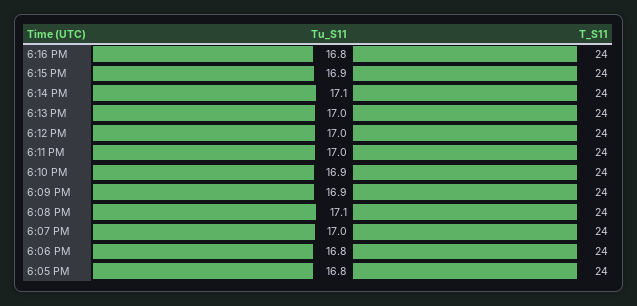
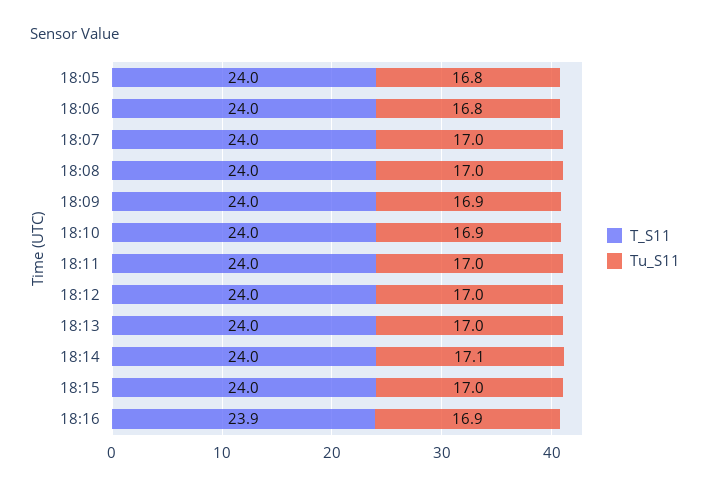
Tu_S11, 6:16 PM: 16.8 -> 16.9
T_S11, 6:16 PM: 24 -> 23.9
Tu_S11, 6:15 PM: 16.9 -> 17
Tu_S11, 6:08 PM: 17.1 -> 17

